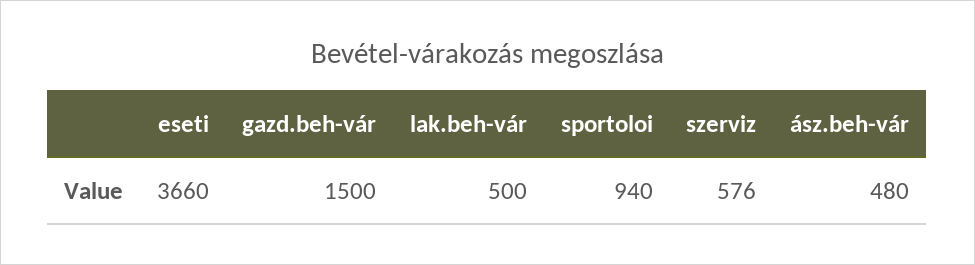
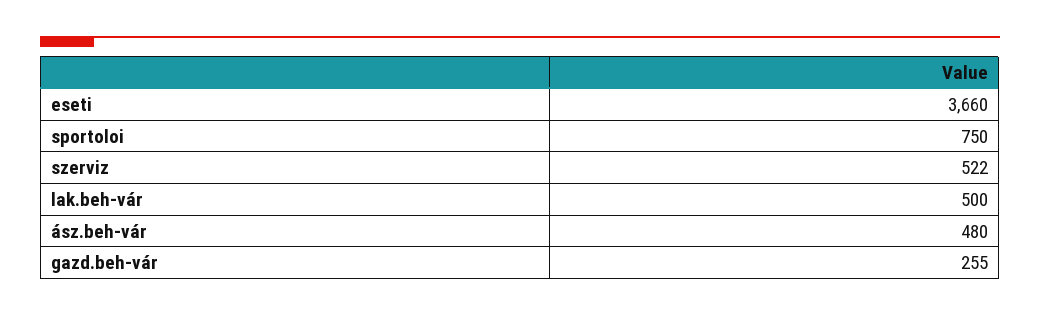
gazd.beh-vár: 1500 -> 255
sportoloi: 940 -> 750
szerviz: 576 -> 522

